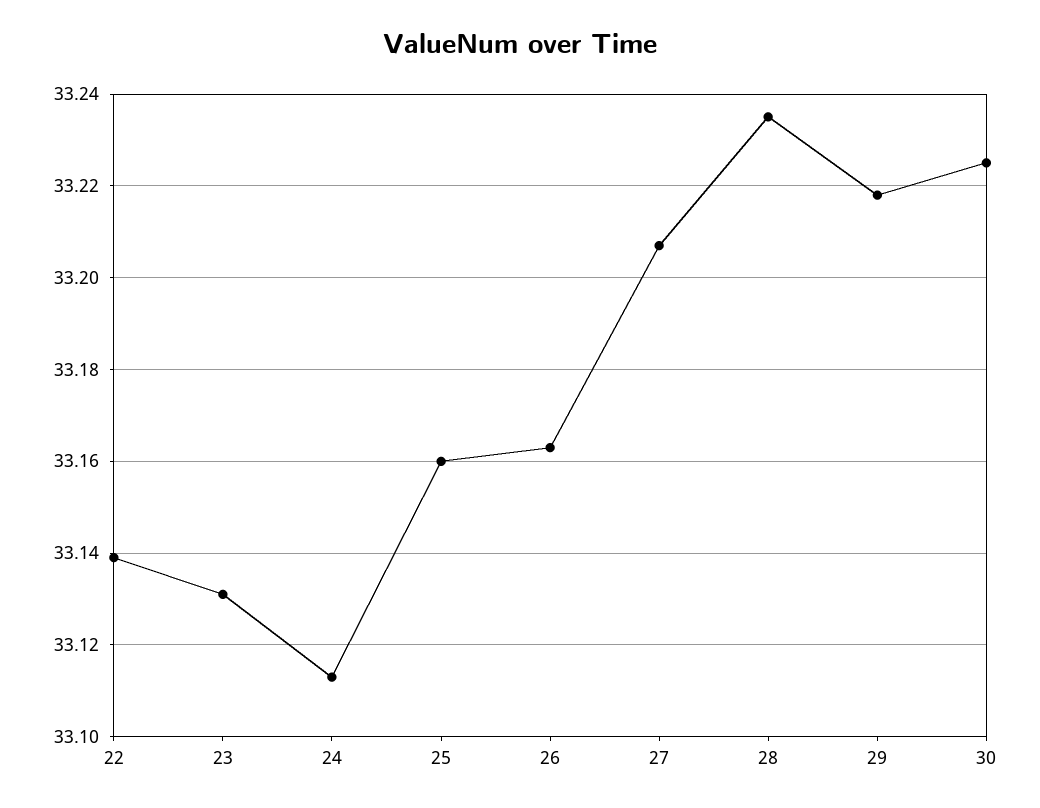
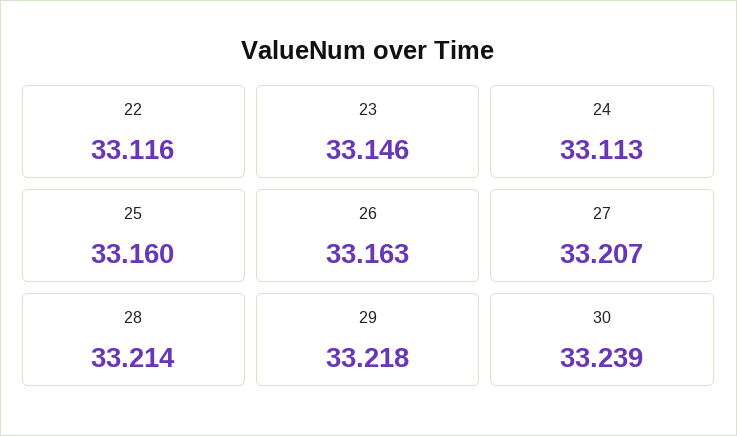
22: 33.14 -> 33.116
23: 33.13 -> 33.146
28: 33.235 -> 33.214
30: 33.225 -> 33.239

